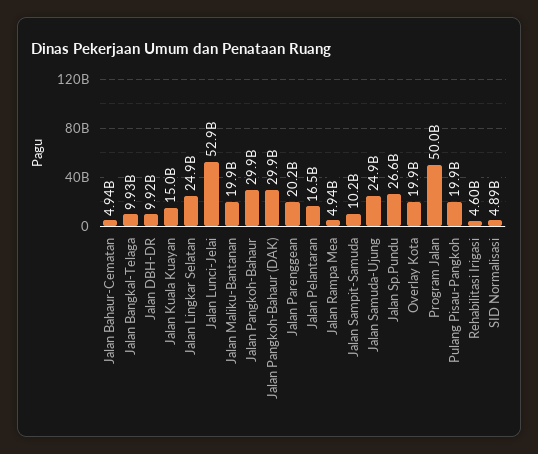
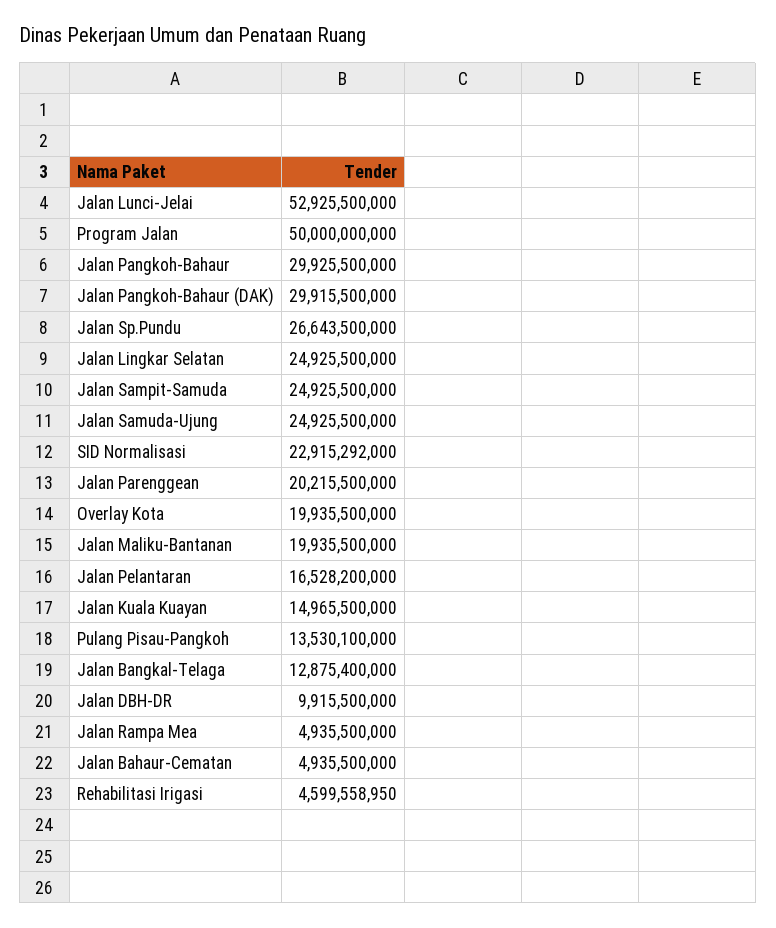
Jalan Bangkal-Telaga: 9930000000 -> 12875400000
Jalan Sampit-Samuda: 10200000000 -> 24925500000
Pulang Pisau-Pangkoh: 19900000000 -> 13530100000
SID Normalisasi: 4890000000 -> 22915292000

